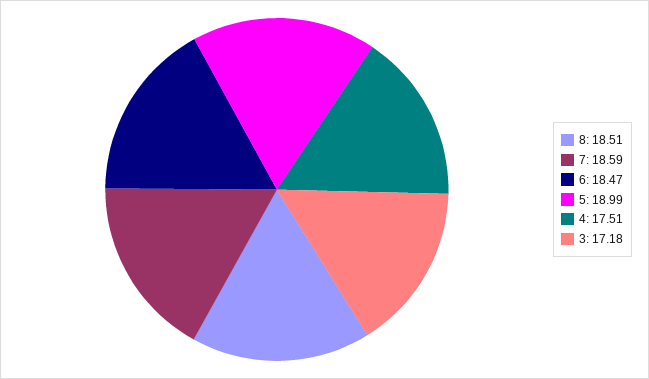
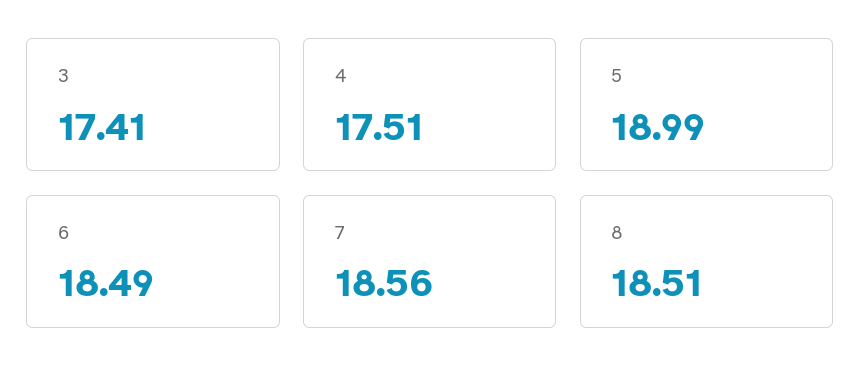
7: 18.59 -> 18.56
6: 18.47 -> 18.49
3: 17.18 -> 17.41

